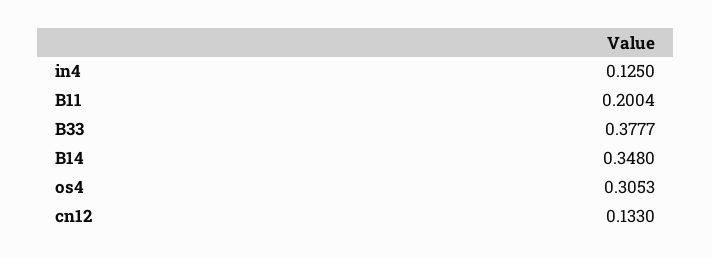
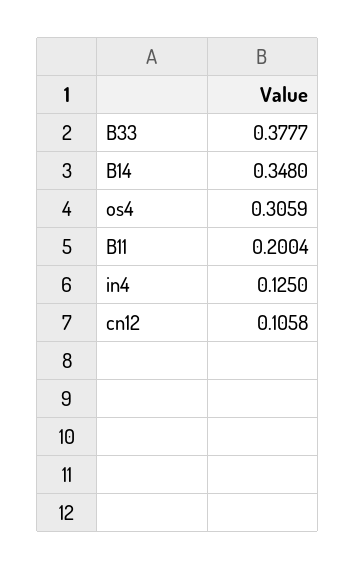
os4: 0.3053 -> 0.3059
cn12: 0.133 -> 0.1058

